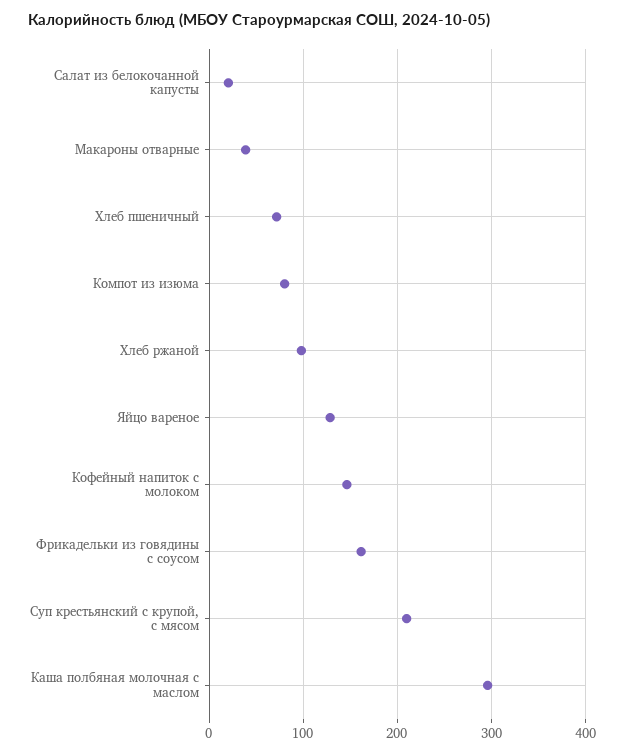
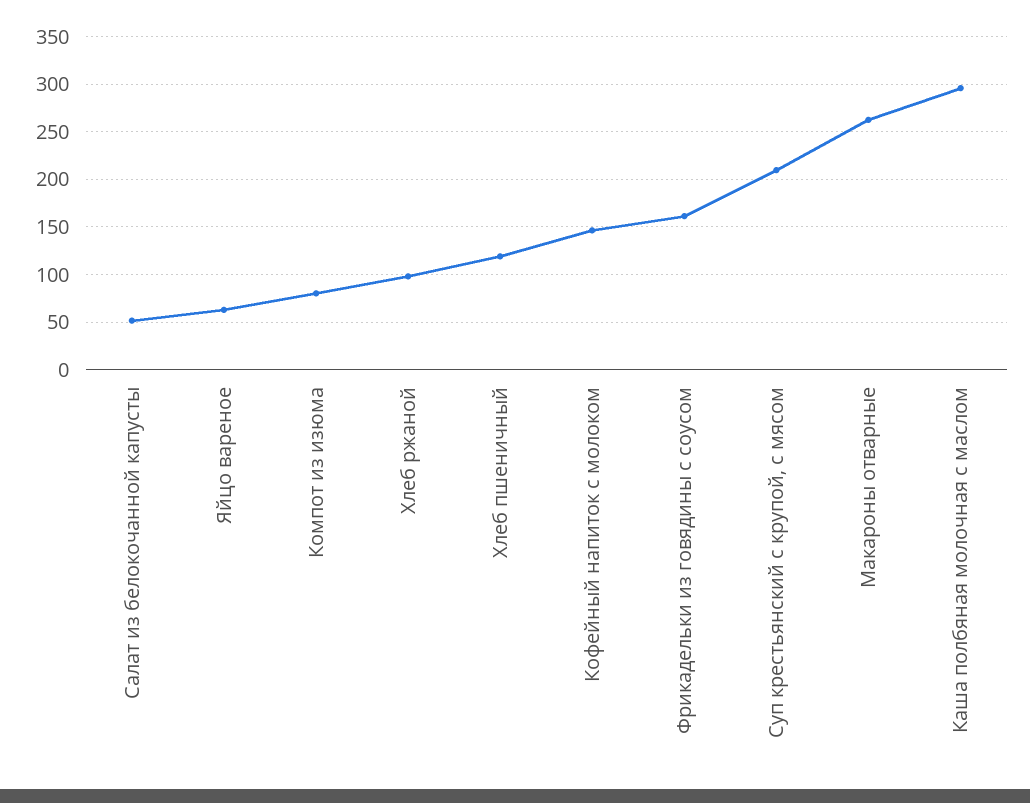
Салат из белокочанной капусты: 20 -> 50
Макароны отварные: 40 -> 260
Хлеб пшеничный: 70 -> 120
Яйцо вареное: 130 -> 60

